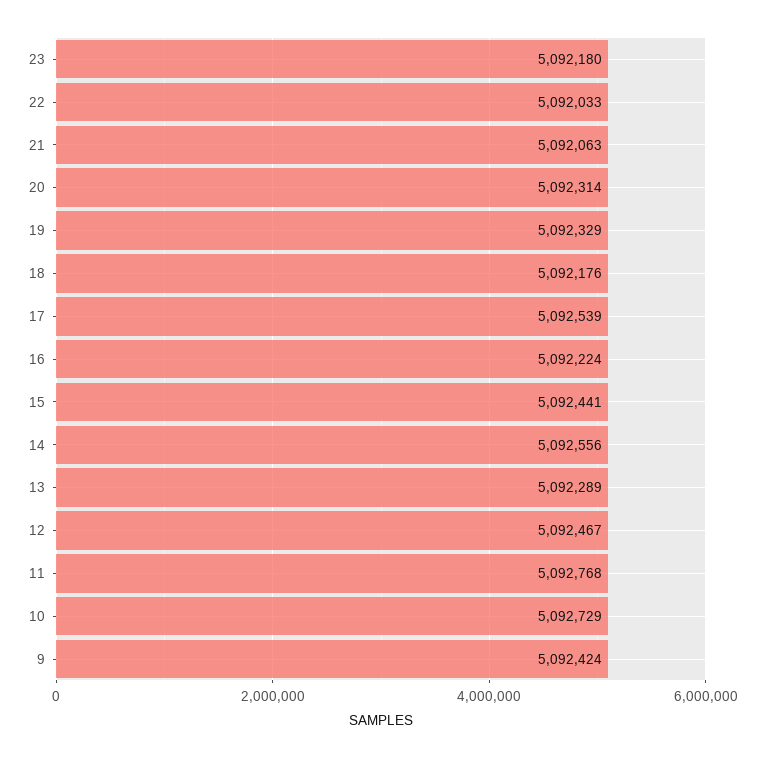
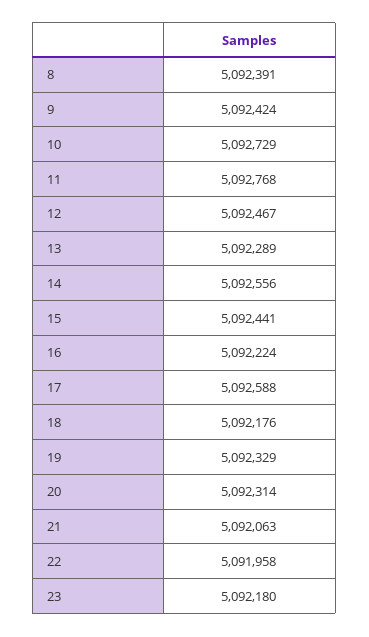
22: 5092033 -> 5091958
17: 5092539 -> 5092588
8: none -> 5092391

